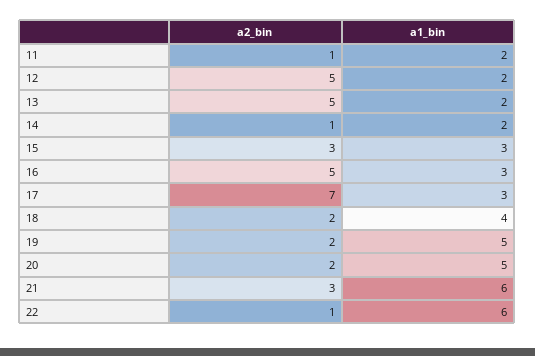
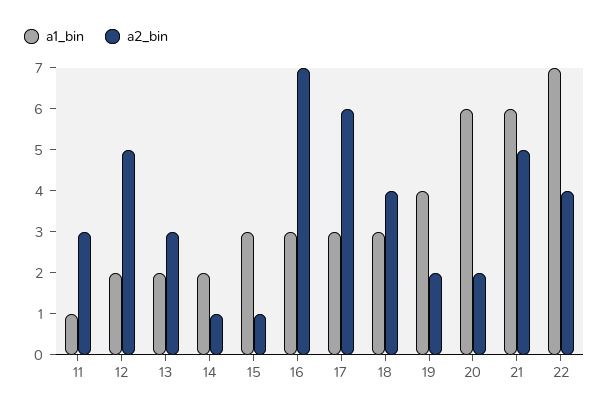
a2_bin, 11: 1 -> 3
a1_bin, 11: 2 -> 1
a2_bin, 13: 5 -> 3
a2_bin, 15: 3 -> 1
a2_bin, 16: 5 -> 7
a2_bin, 17: 7 -> 6
a2_bin, 18: 2 -> 4
a1_bin, 18: 4 -> 3
a1_bin, 19: 5 -> 4
a1_bin, 20: 5 -> 6
a2_bin, 21: 3 -> 5
a2_bin, 22: 1 -> 4
a1_bin, 22: 6 -> 7

